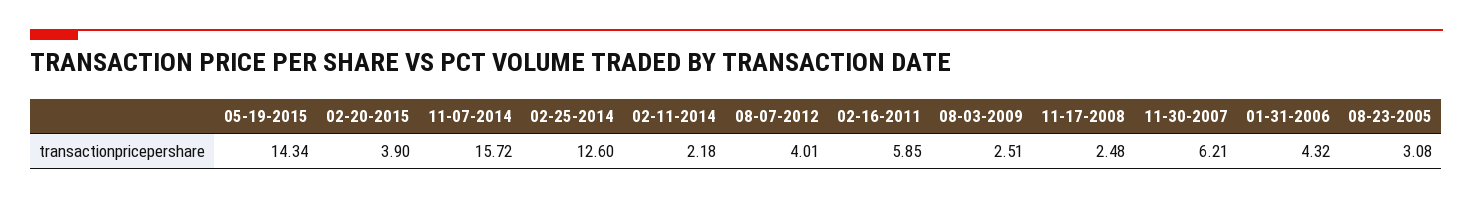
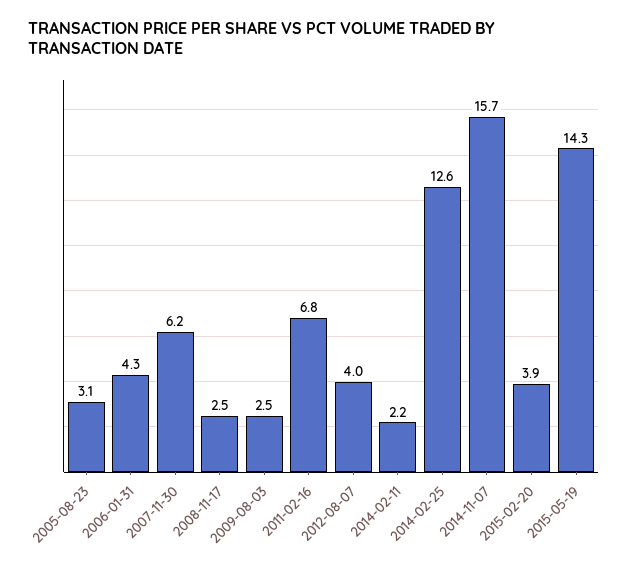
02-16-2011: 5.85 -> 6.8

